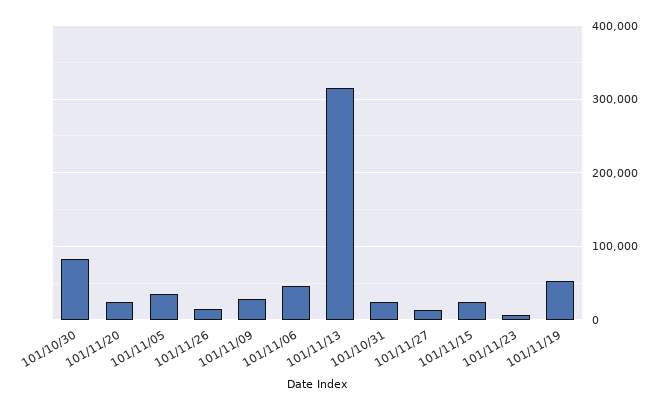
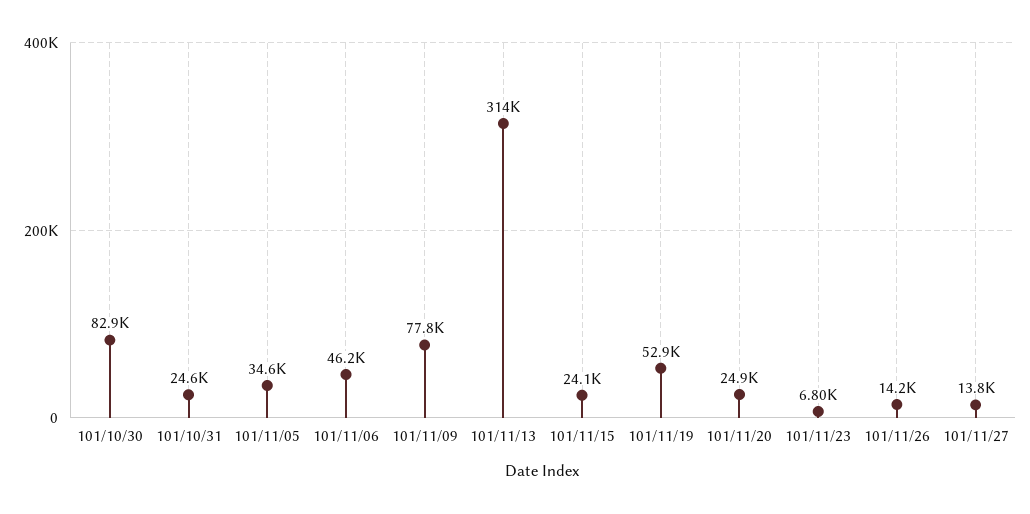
101/11/09: 30000 -> 77800

